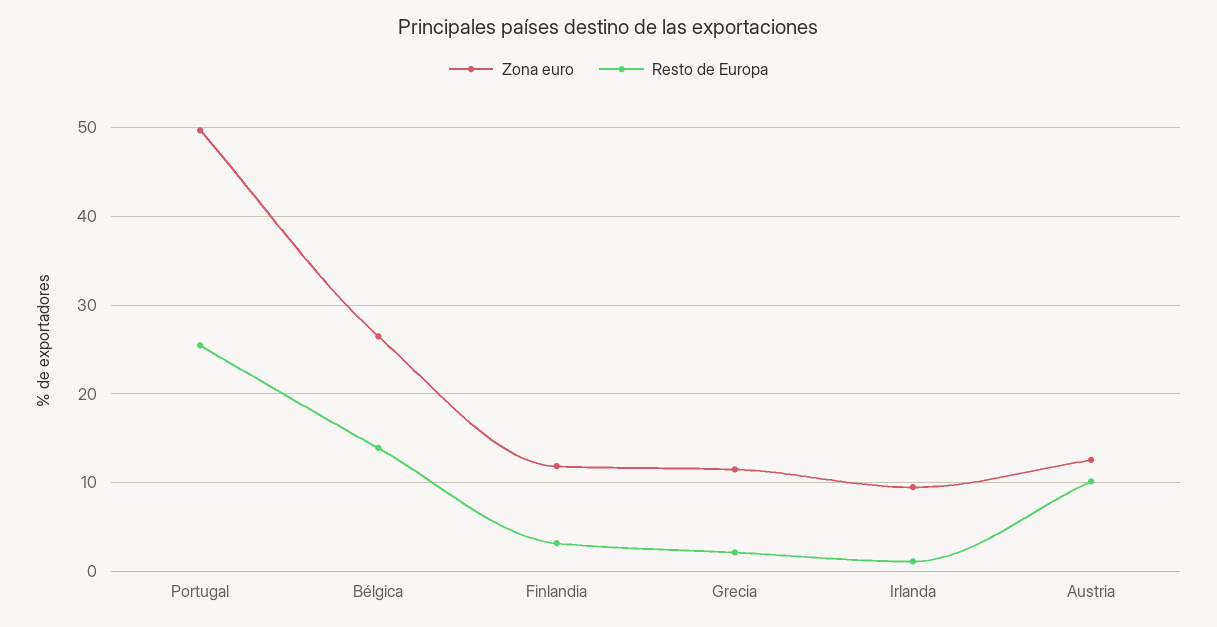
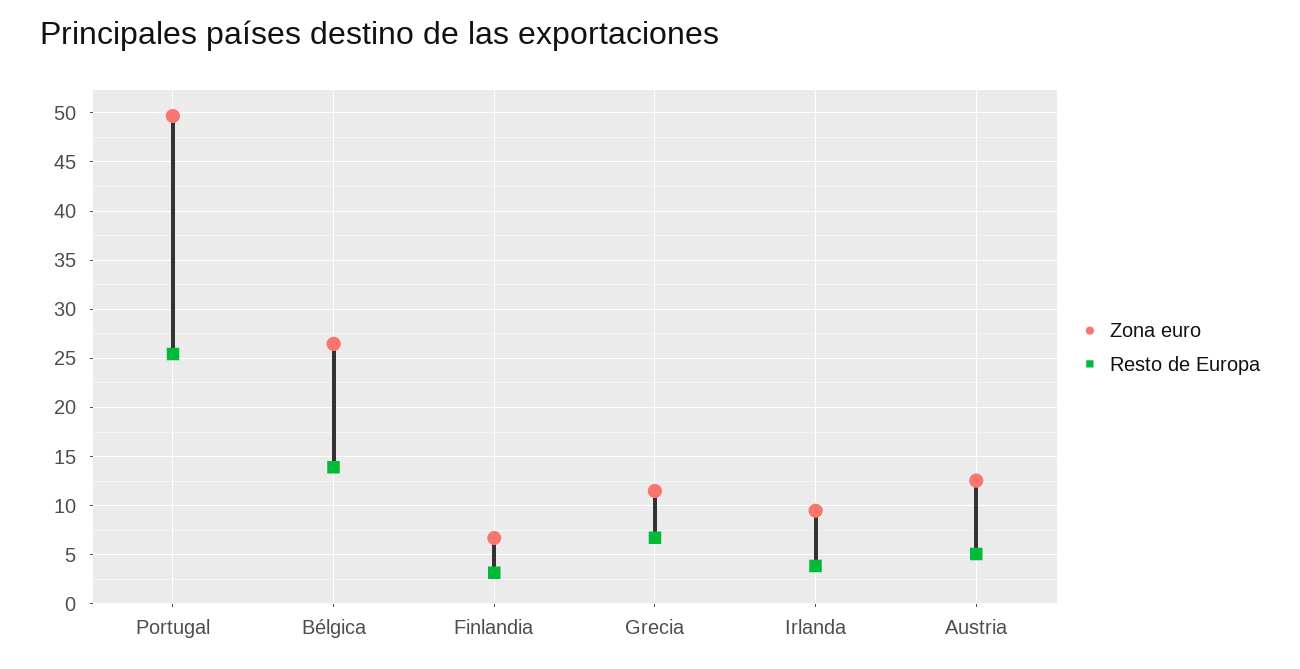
Zona euro, Finlandia: 12 -> 7
Resto de Europa, Grecia: 2 -> 7
Resto de Europa, Irlanda: 1 -> 4
Resto de Europa, Austria: 10 -> 5

